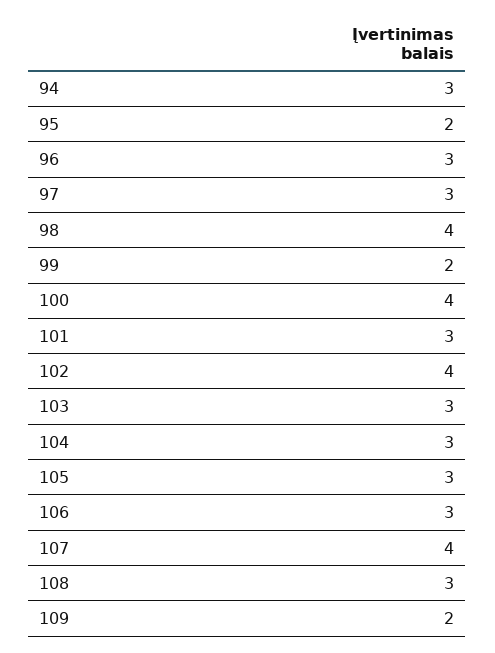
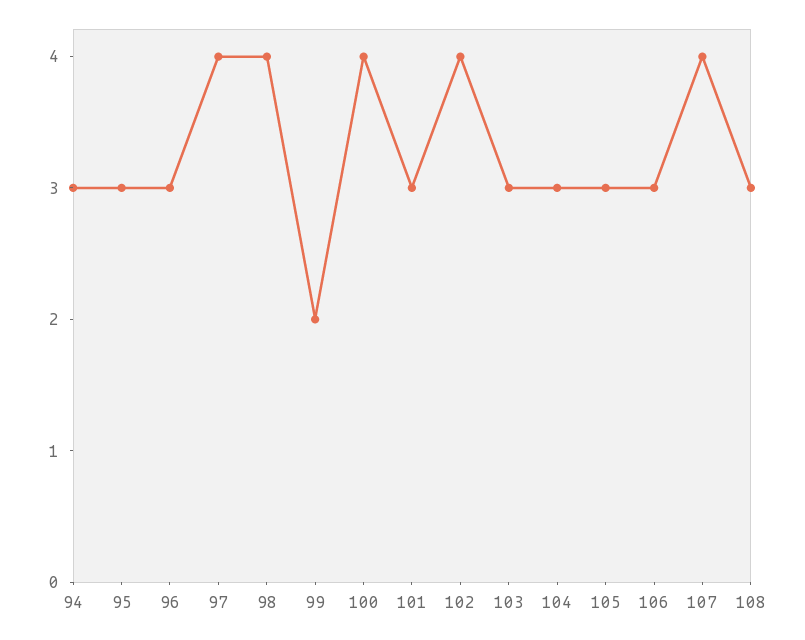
95: 2 -> 3
97: 3 -> 4
109: 2 -> none

